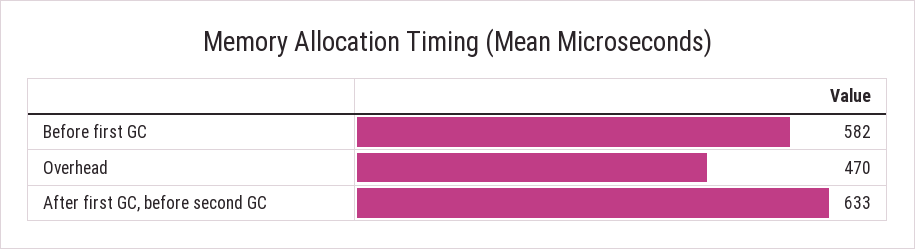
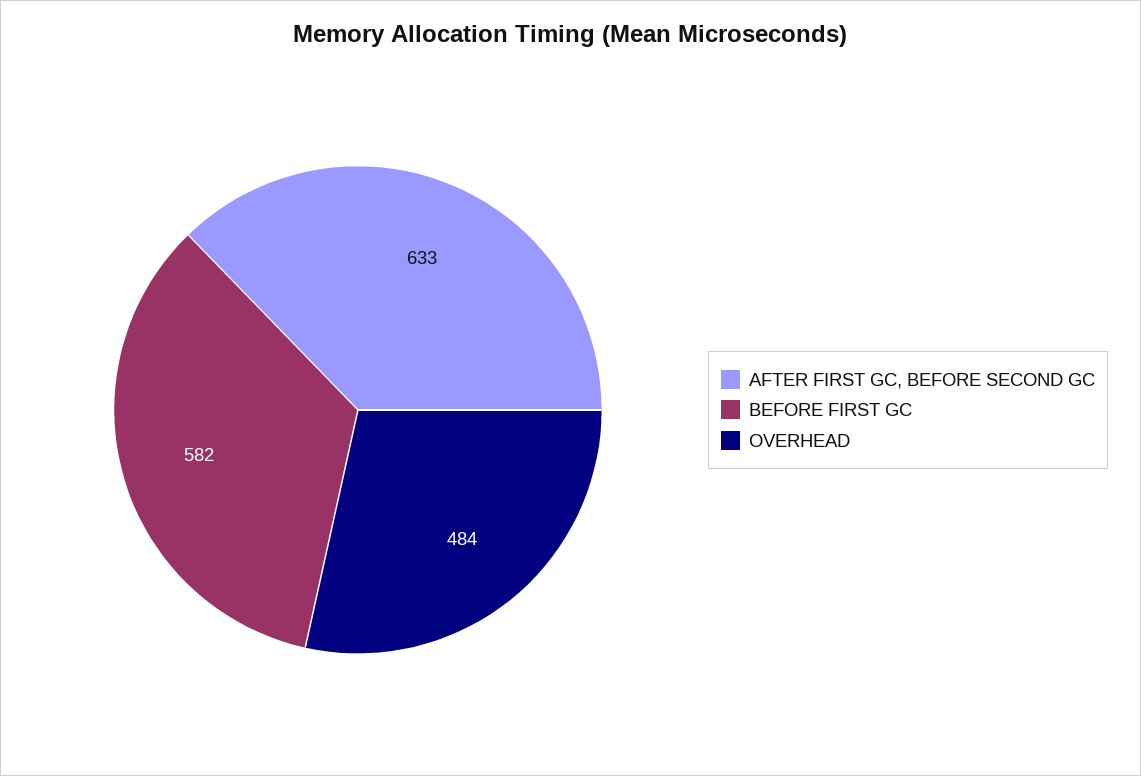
Overhead: 470 -> 484

